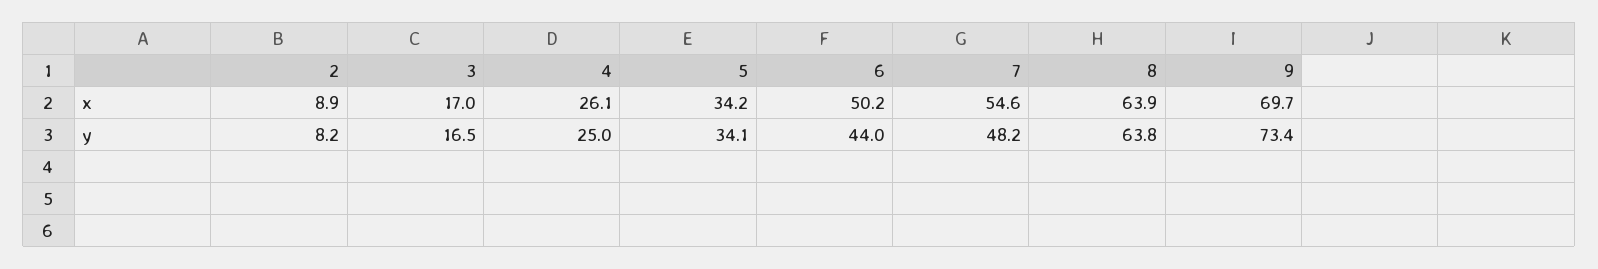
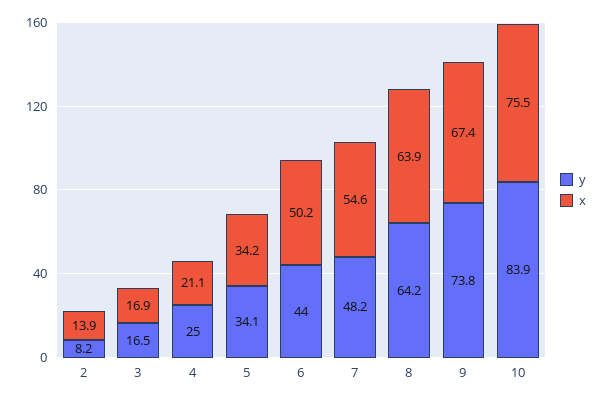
x, 2: 8.9 -> 13.9
x, 3: 17 -> 16.9
x, 4: 26.1 -> 21.1
x, 9: 69.7 -> 67.4
y, 8: 63.8 -> 64.2
y, 9: 73.4 -> 73.8
y, 10: none -> 83.9
x, 10: none -> 75.5

